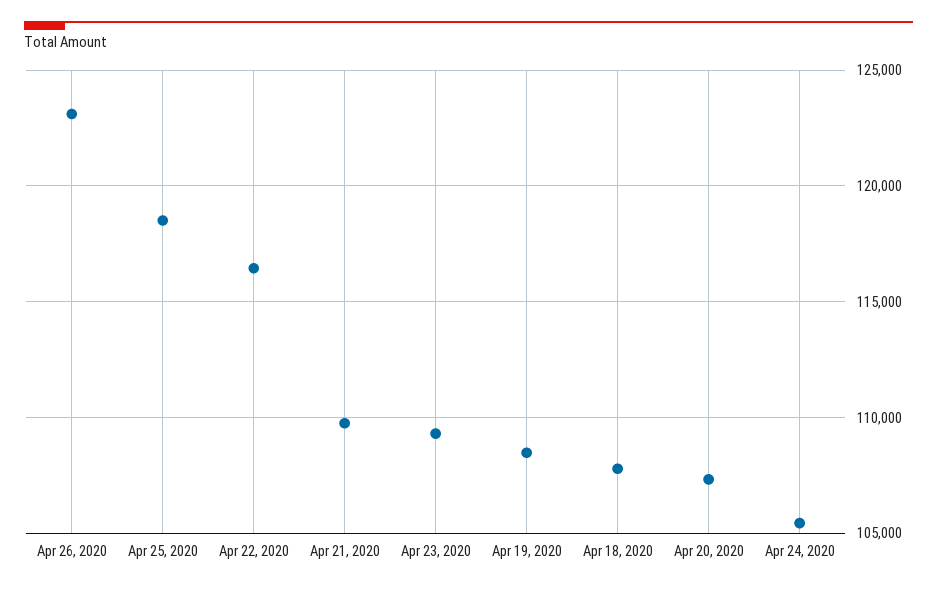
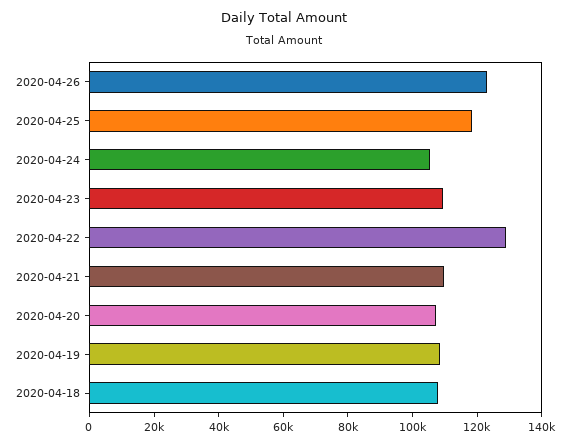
Apr 22, 2020: 116500 -> 130000

